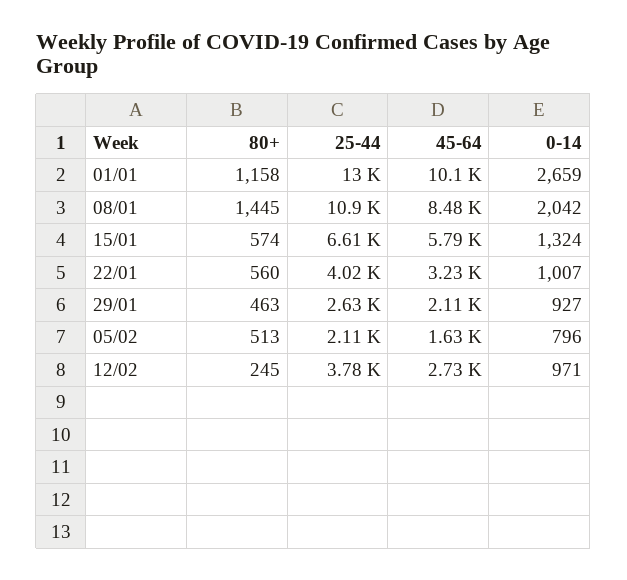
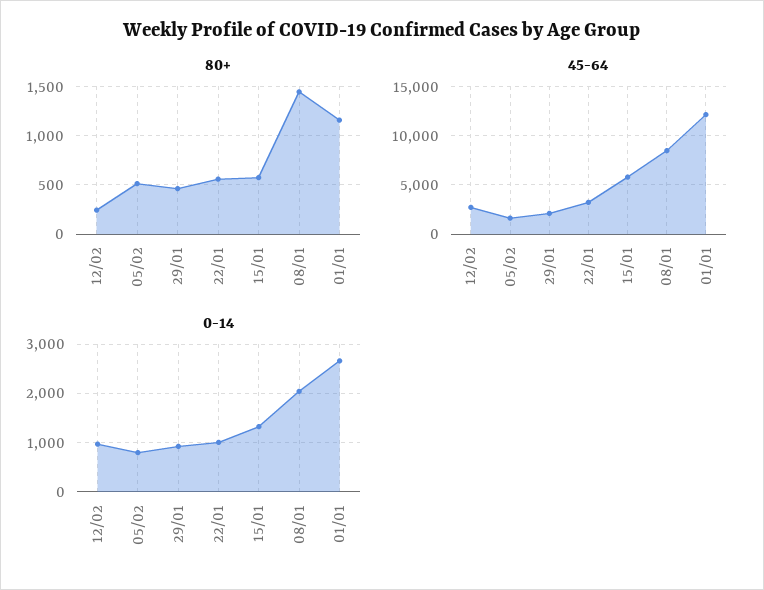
25-44, 01/01: 13000 -> none
45-64, 01/01: 10100 -> 12000
25-44, 08/01: 10900 -> none
25-44, 15/01: 6610 -> none
25-44, 22/01: 4020 -> none
25-44, 29/01: 2630 -> none
25-44, 05/02: 2110 -> none
25-44, 12/02: 3780 -> none

